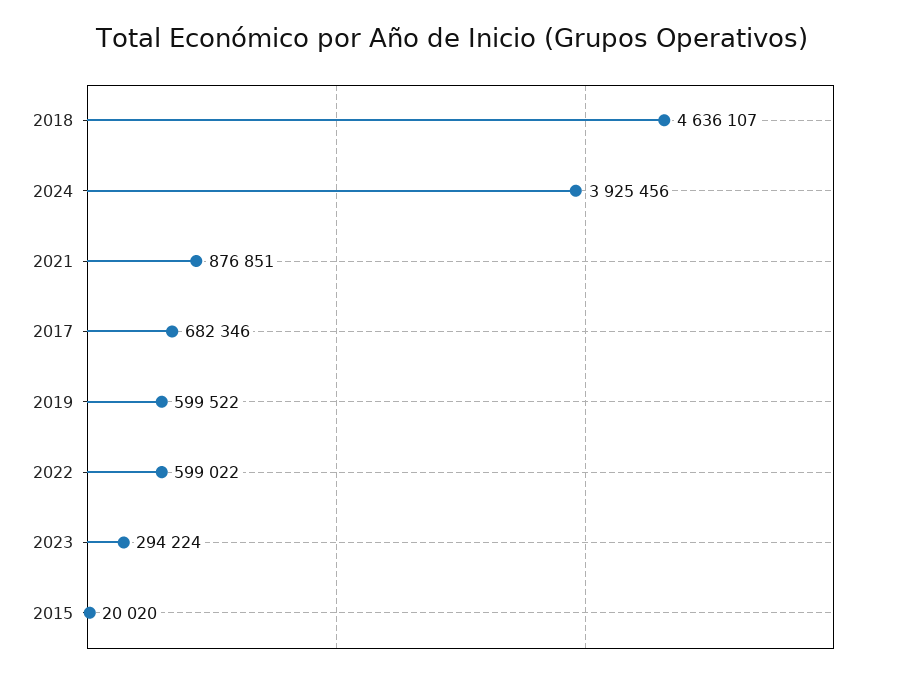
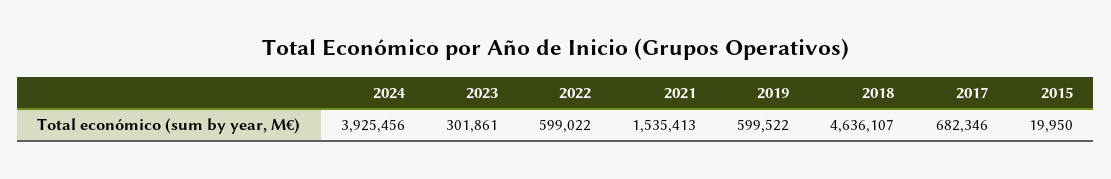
2021: 876851 -> 1535413
2023: 294224 -> 301861
2015: 20020 -> 19950

